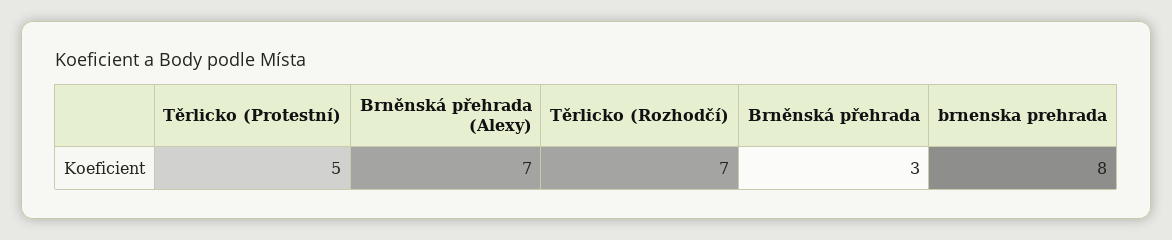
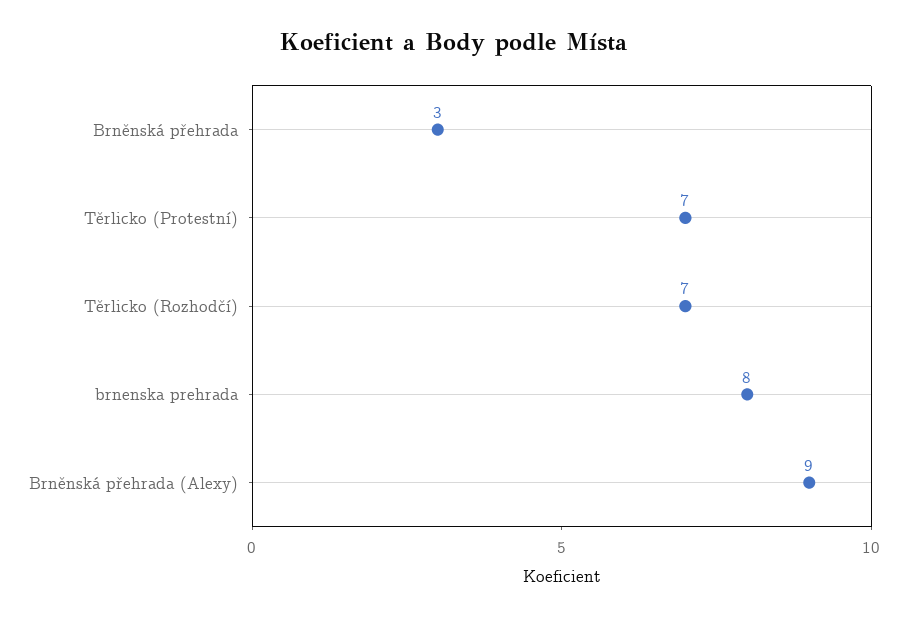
Těrlicko (Protestní): 5 -> 7
Brněnská přehrada (Alexy): 7 -> 9

